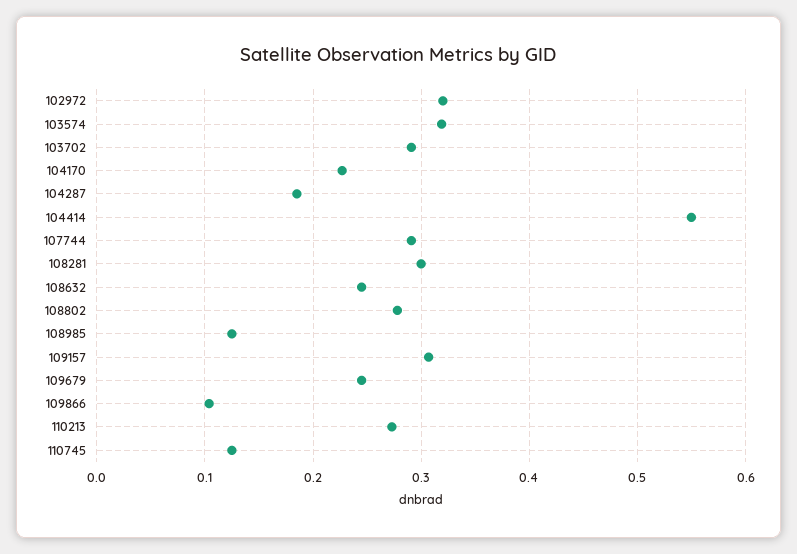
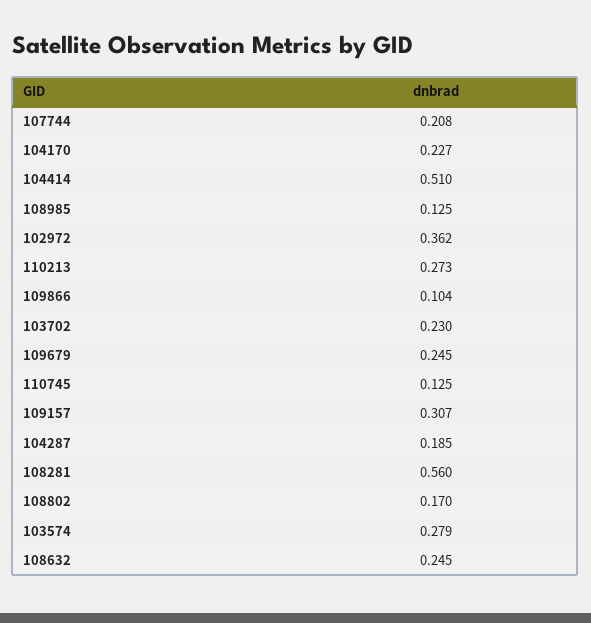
102972: 0.32 -> 0.362
103574: 0.32 -> 0.279
103702: 0.29 -> 0.23
104414: 0.55 -> 0.51
107744: 0.29 -> 0.208
108281: 0.3 -> 0.56
108802: 0.28 -> 0.17

